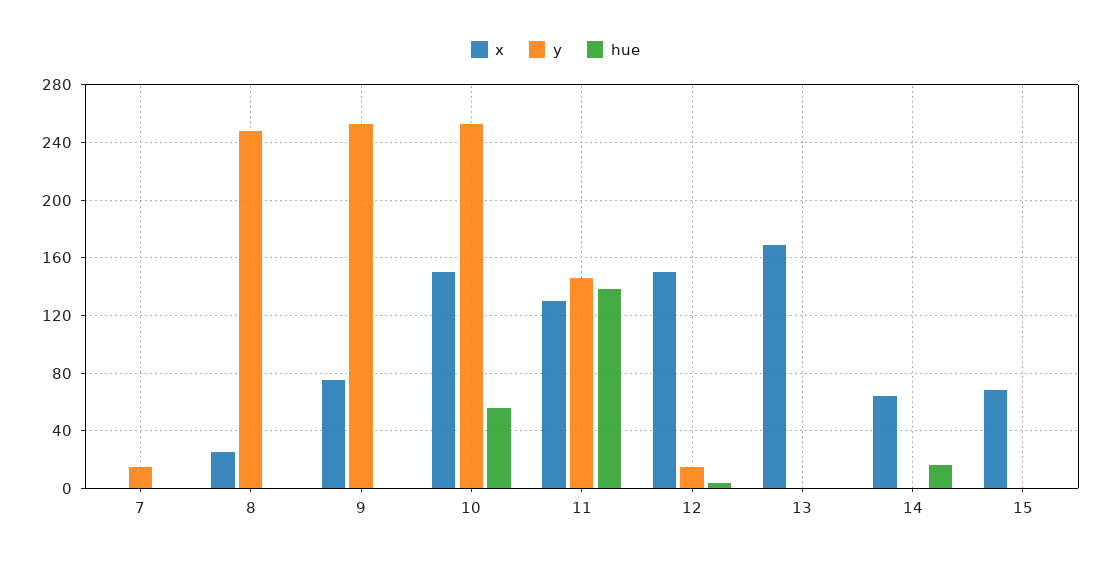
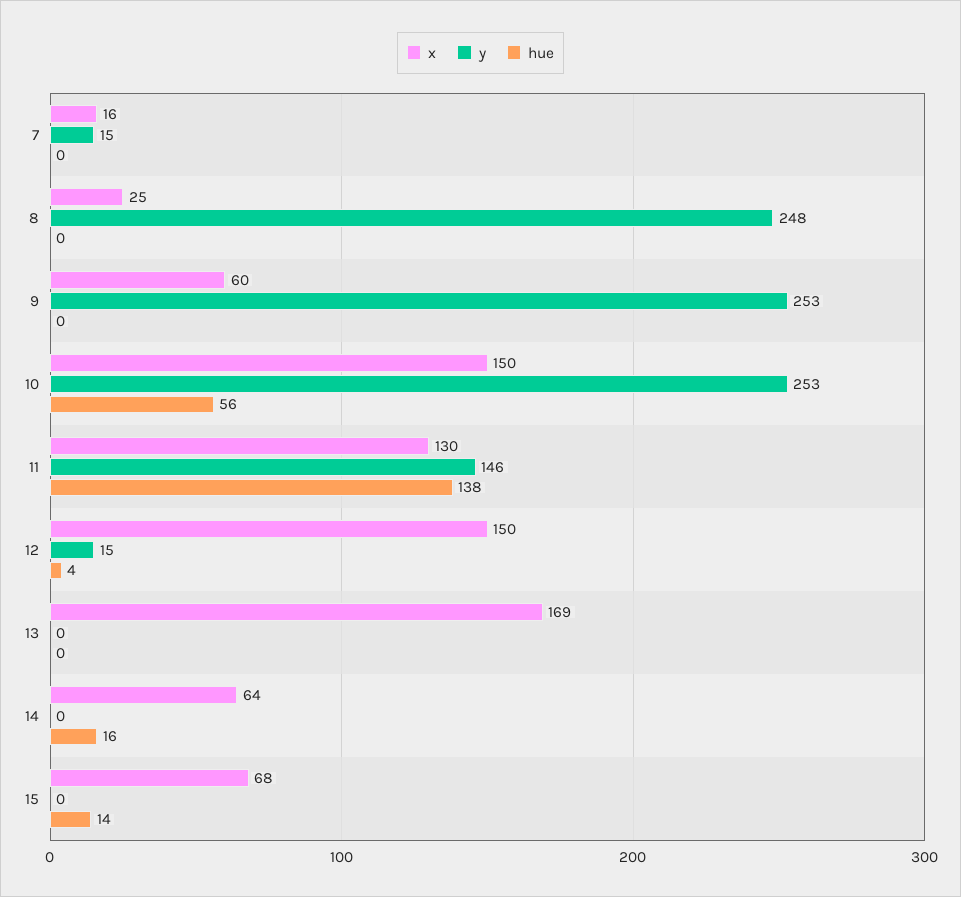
x, 7: 0 -> 16
x, 9: 75 -> 60
hue, 15: 0 -> 14

